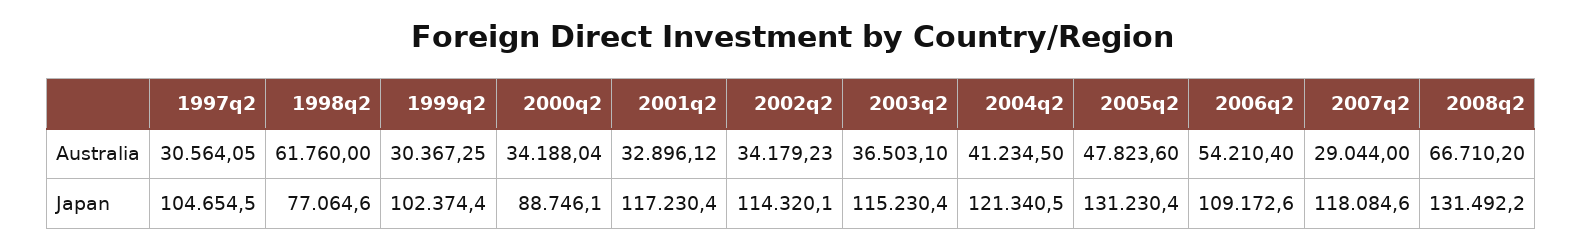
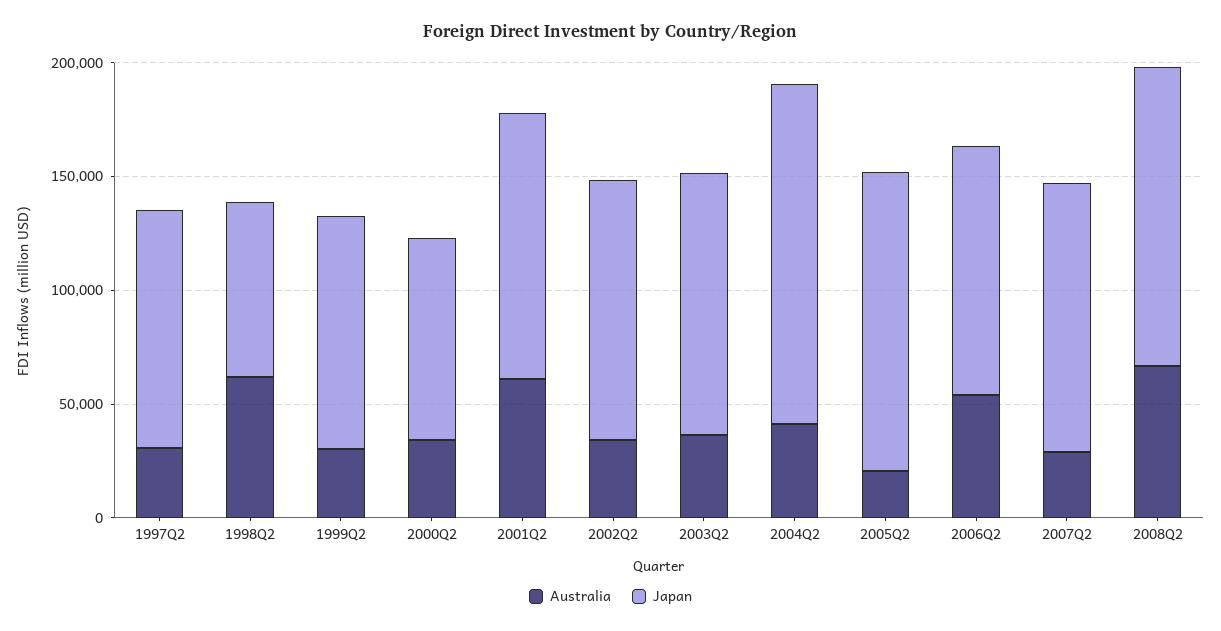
Australia, 2001q2: 32896.12 -> 60000
Australia, 2005q2: 47823.6 -> 20000
Japan, 2004q2: 121340.5 -> 150000

